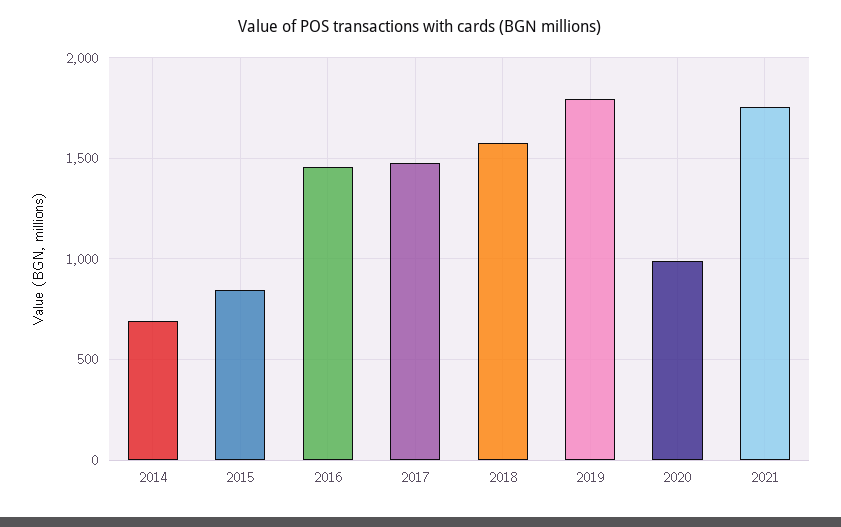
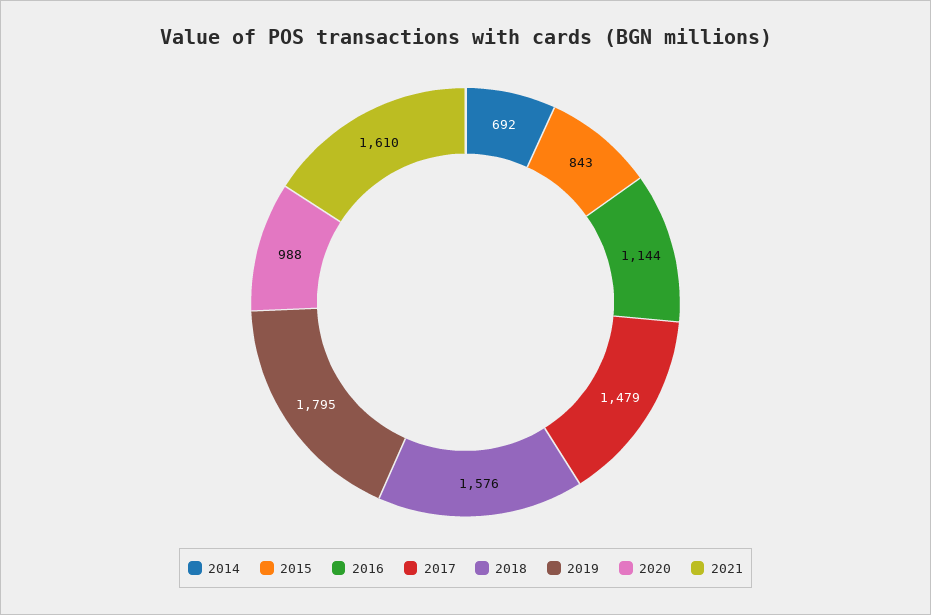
2016: 1450 -> 1144
2021: 1750 -> 1610

